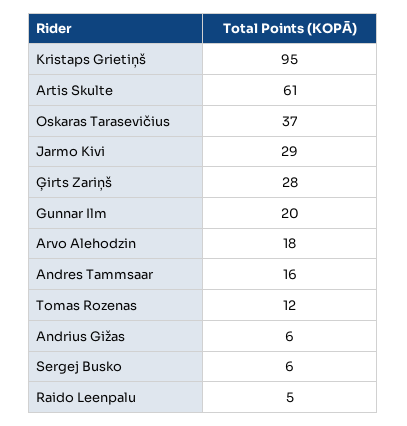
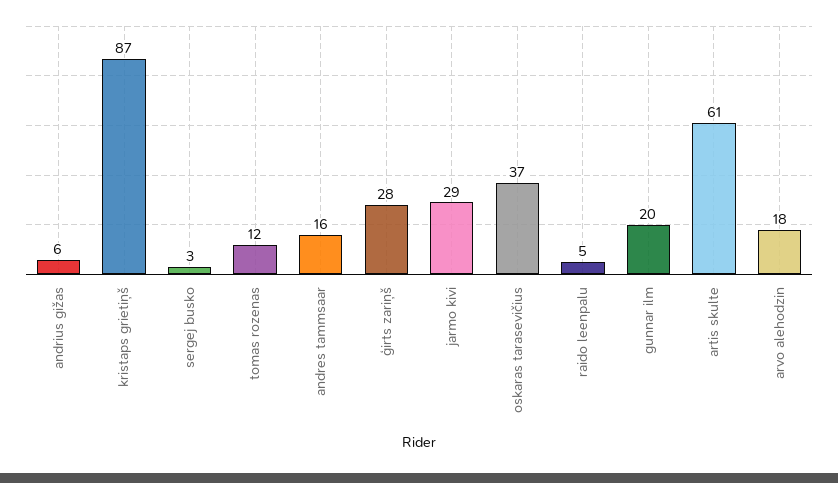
Kristaps Grietiņš: 95 -> 87
Sergej Busko: 6 -> 3

